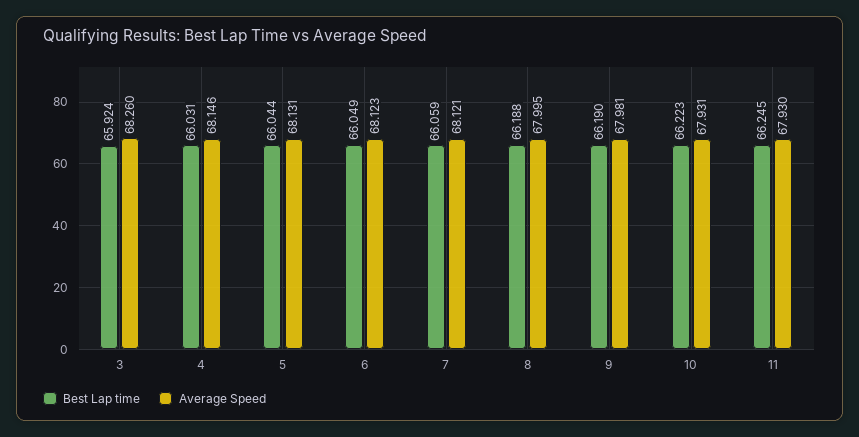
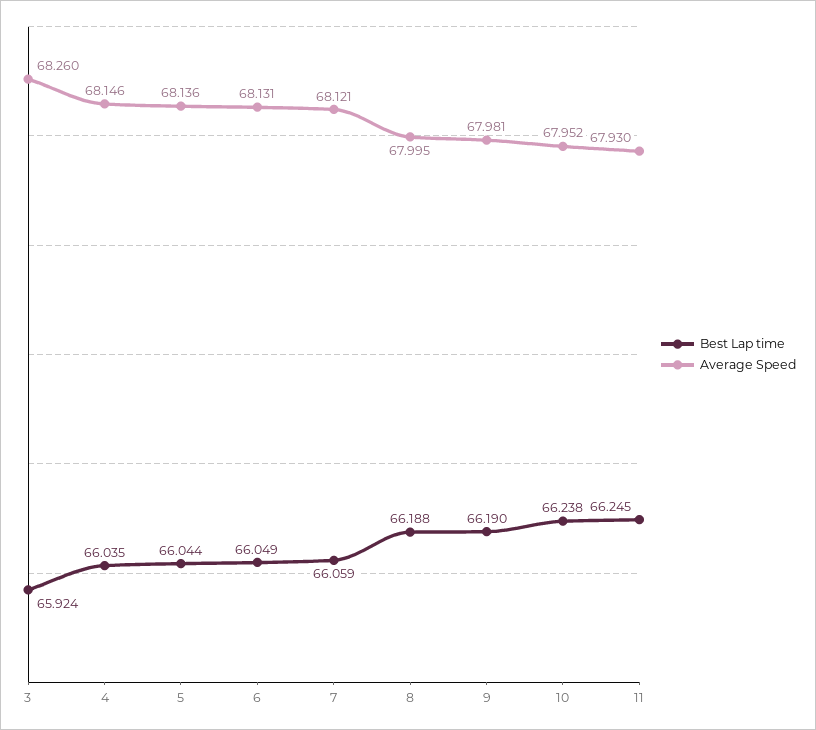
Best Lap time, 4: 66.031 -> 66.035
Average Speed, 5: 68.131 -> 68.136
Average Speed, 6: 68.123 -> 68.131
Best Lap time, 10: 66.223 -> 66.238
Average Speed, 10: 67.931 -> 67.952

